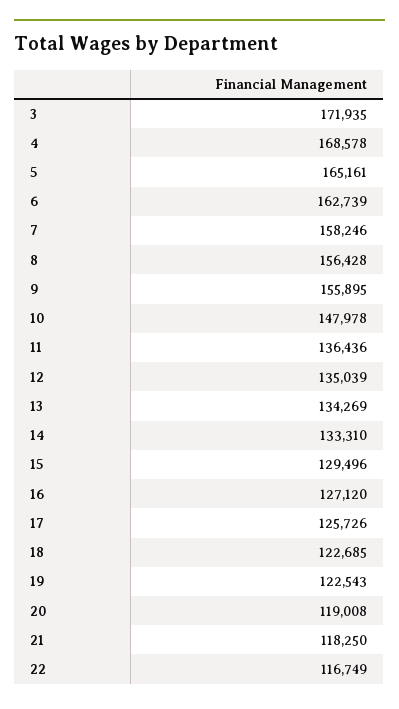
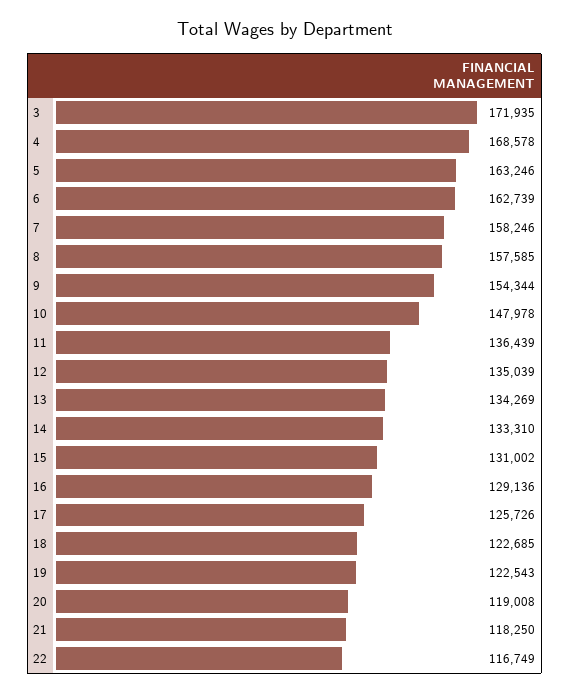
5: 165161 -> 163246
8: 156428 -> 157585
9: 155895 -> 154344
11: 136436 -> 136439
15: 129496 -> 131002
16: 127120 -> 129136

